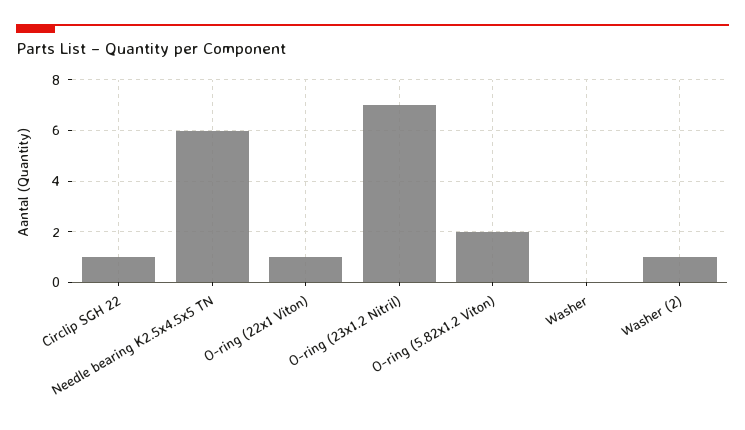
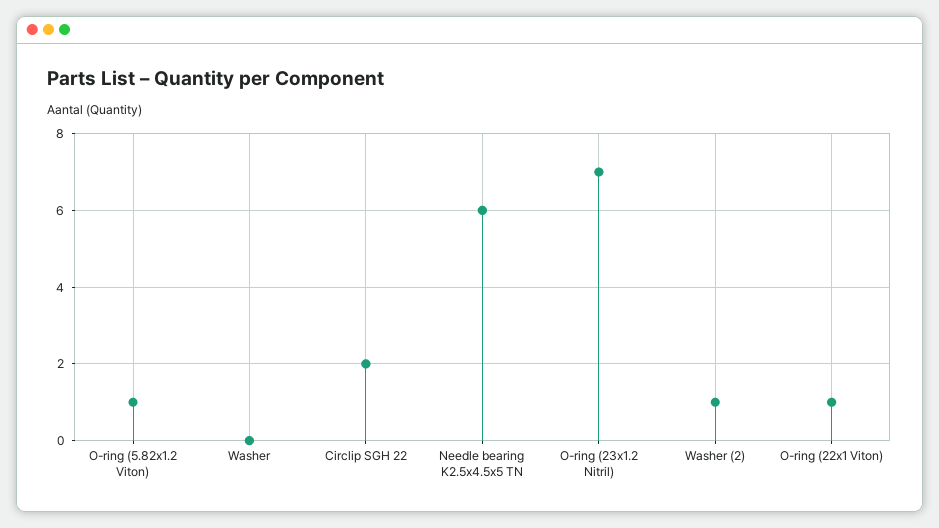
Circlip SGH 22: 1 -> 2
O-ring (5.82x1.2 Viton): 2 -> 1

